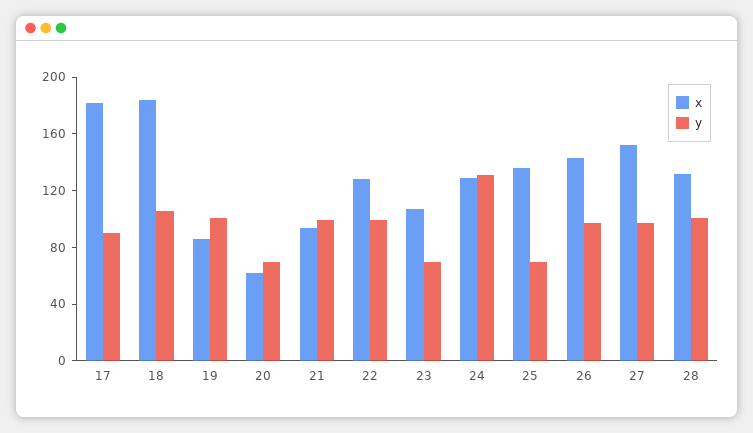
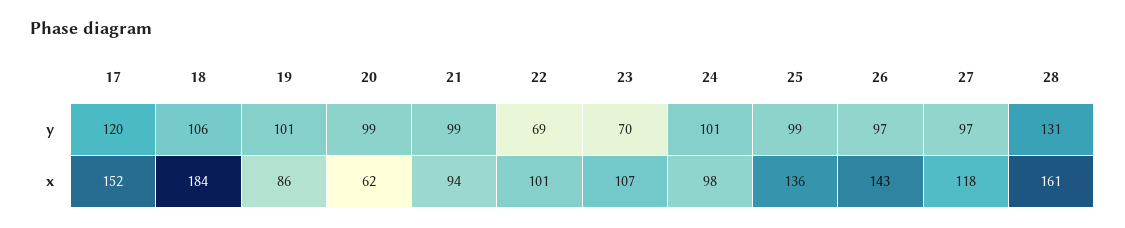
x, 17: 180 -> 152
y, 17: 90 -> 120
y, 20: 70 -> 99
x, 22: 130 -> 101
y, 22: 100 -> 69
x, 24: 130 -> 98
y, 24: 130 -> 101
y, 25: 70 -> 99
x, 27: 150 -> 118
x, 28: 130 -> 161
y, 28: 100 -> 131

